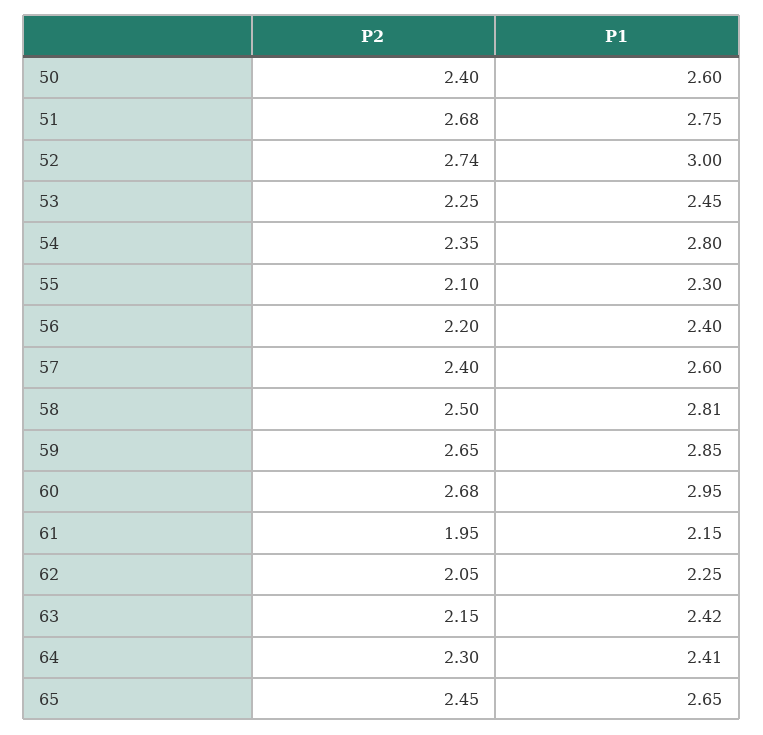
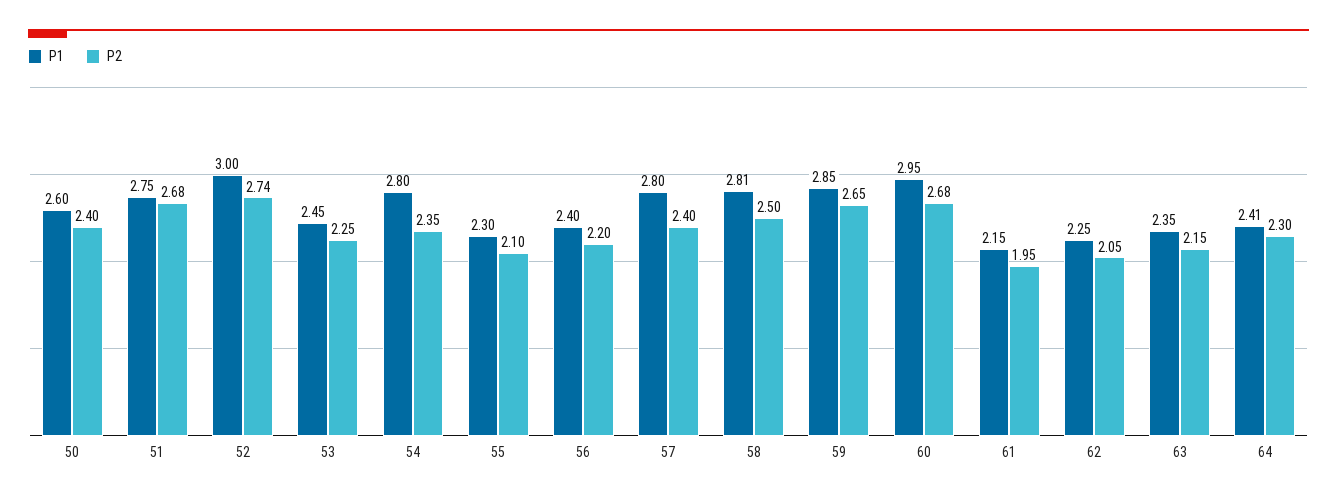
P1, 57: 2.6 -> 2.8
P1, 63: 2.42 -> 2.35
P2, 65: 2.45 -> none
P1, 65: 2.65 -> none

